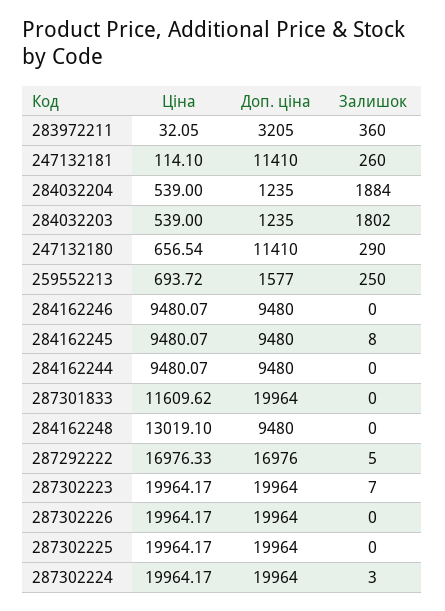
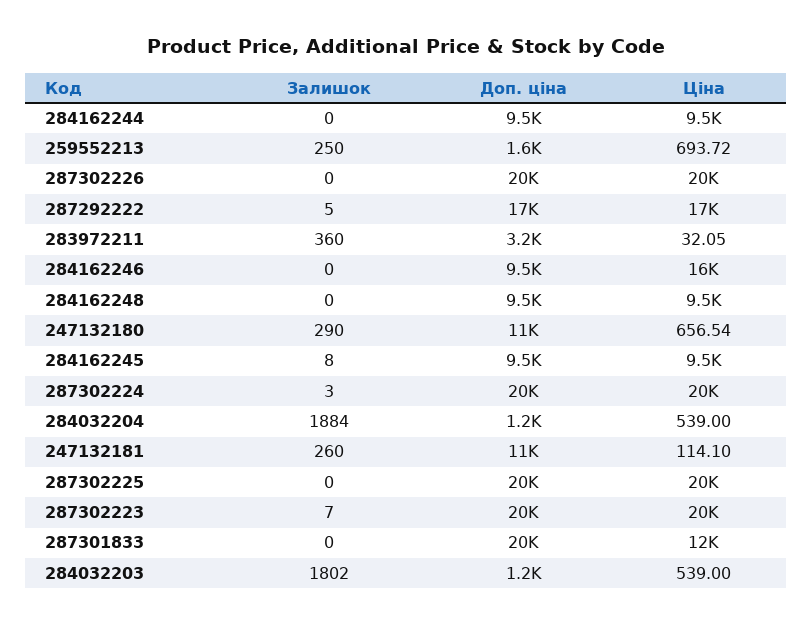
Ціна, 284162246: 9480.07 -> 16000
Ціна, 284162248: 13019.1 -> 9500

